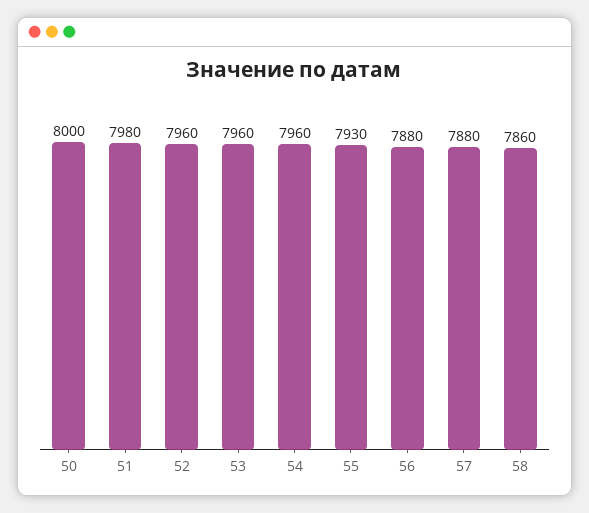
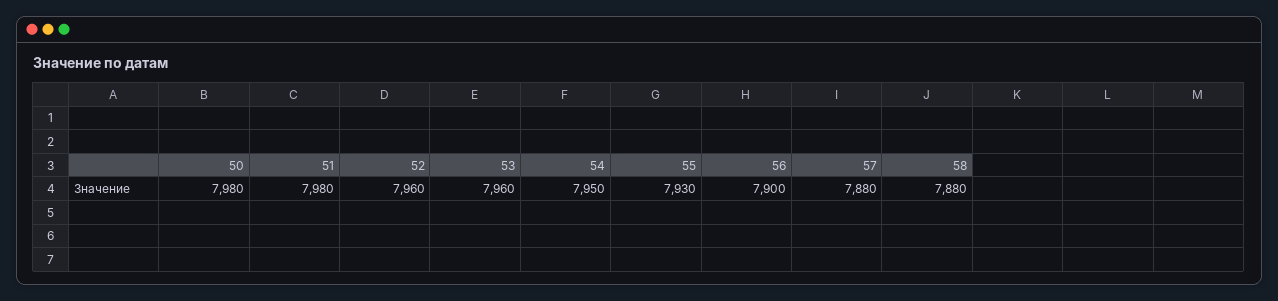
50: 8000 -> 7980
54: 7960 -> 7950
56: 7880 -> 7900
58: 7860 -> 7880

